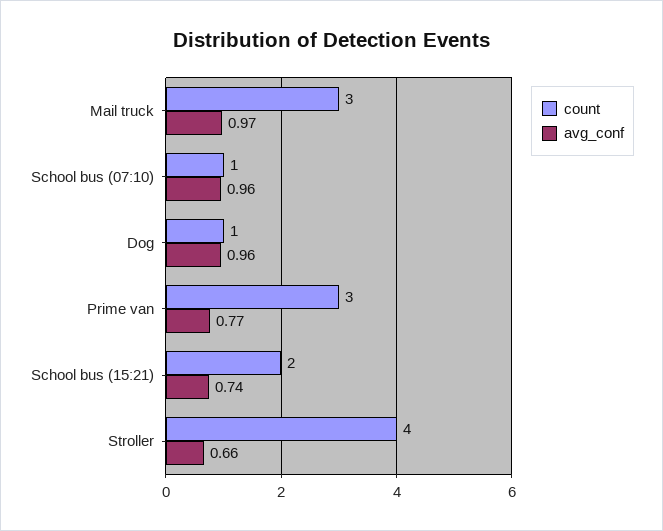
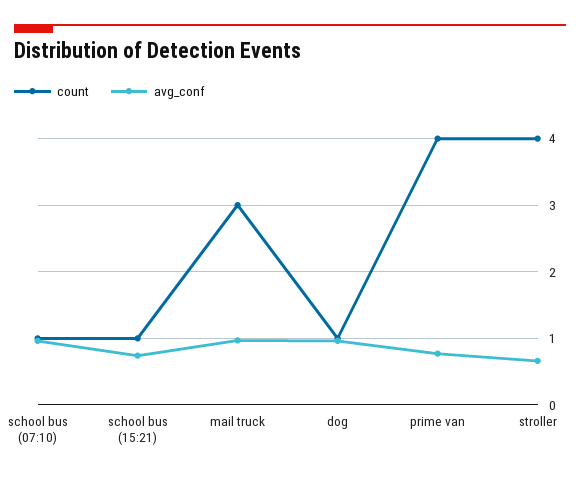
count, Prime van: 3 -> 4
count, School bus (15:21): 2 -> 1

